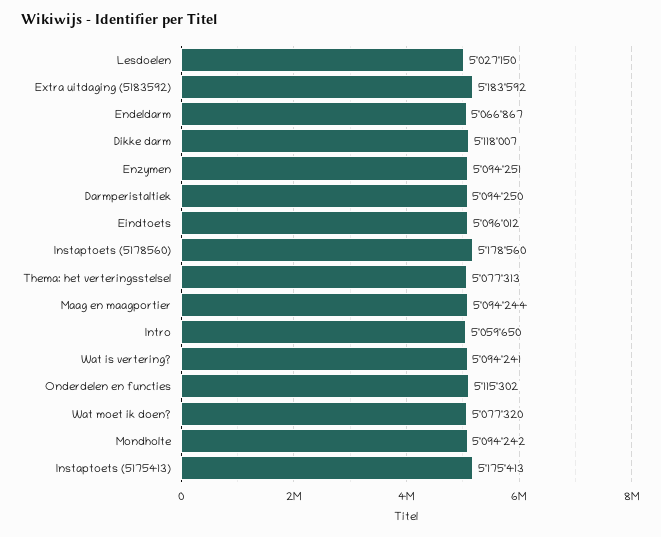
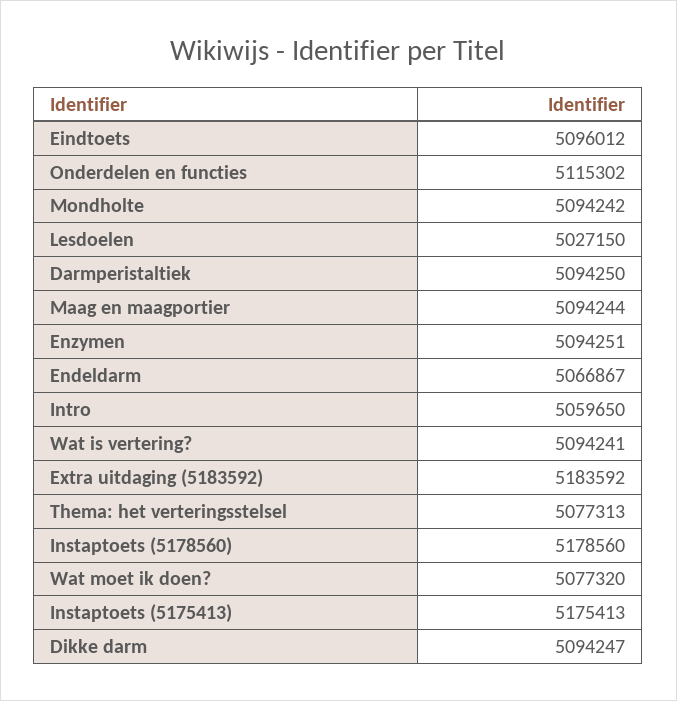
Dikke darm: 5118007 -> 5094247

